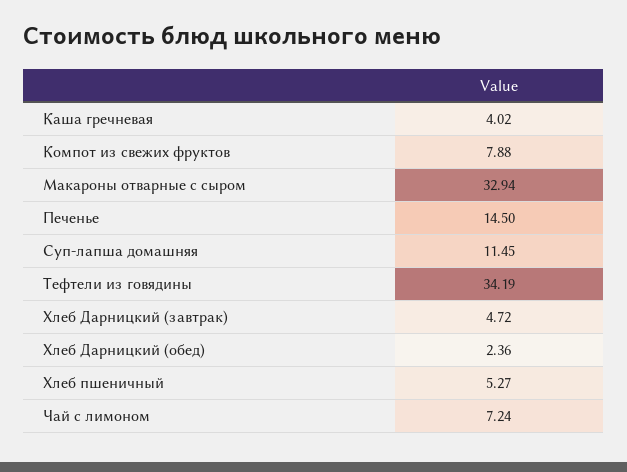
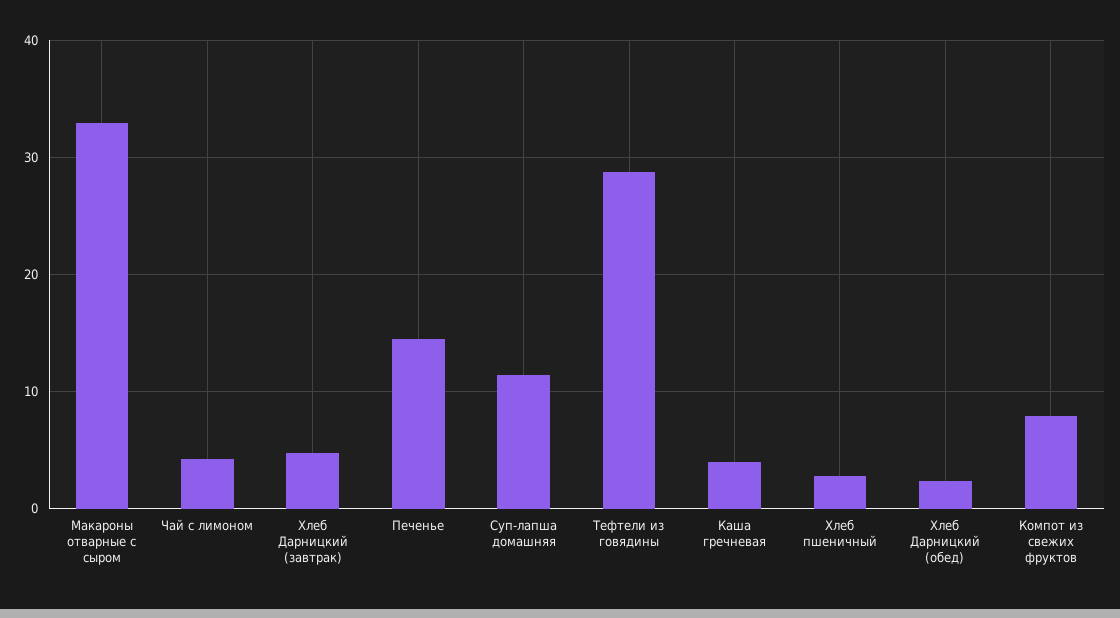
Тефтели из говядины: 34.19 -> 29
Хлеб пшеничный: 5.27 -> 3
Чай с лимоном: 7.24 -> 4

